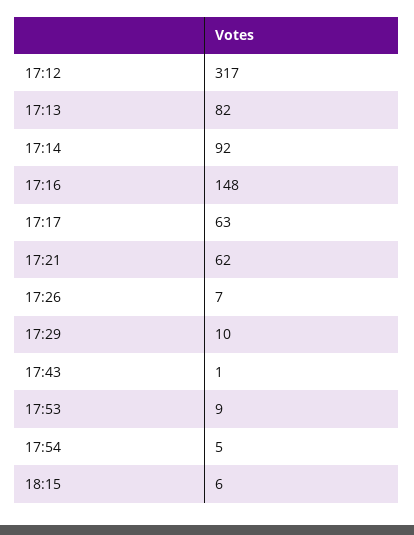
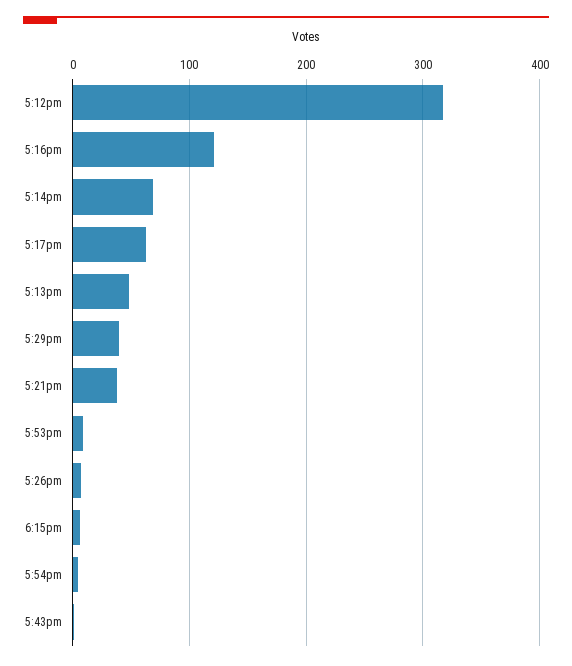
17:13: 82 -> 50
17:14: 92 -> 70
17:16: 148 -> 120
17:21: 62 -> 40
17:29: 10 -> 40

